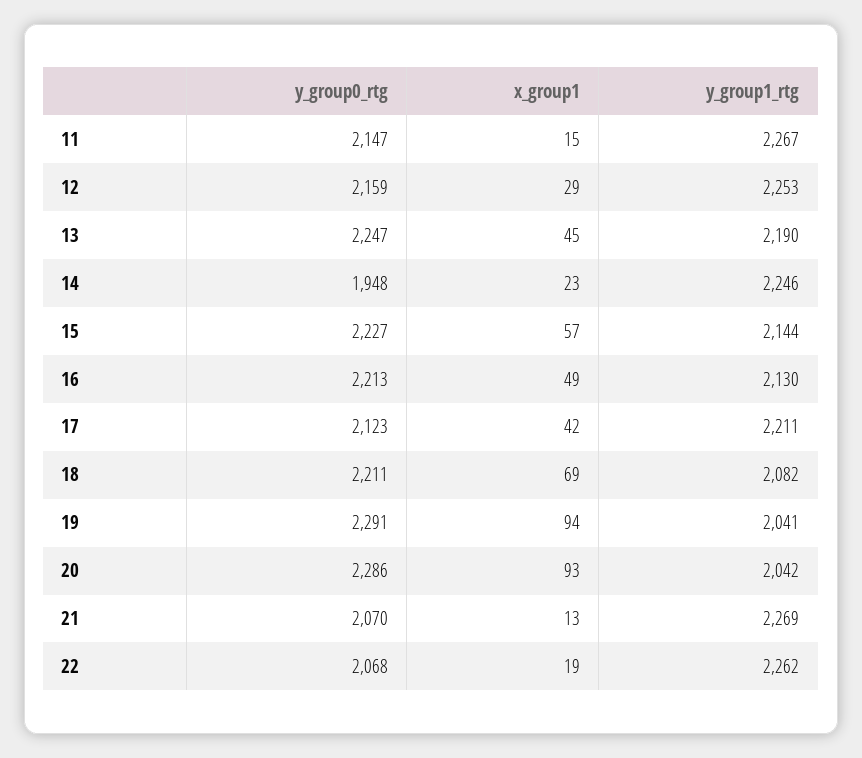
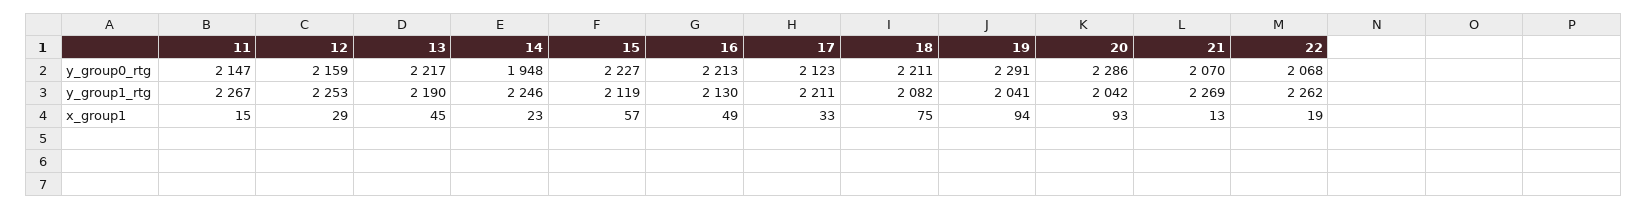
y_group0_rtg, 13: 2247 -> 2217
y_group1_rtg, 15: 2144 -> 2119
x_group1, 17: 42 -> 33
x_group1, 18: 69 -> 75

